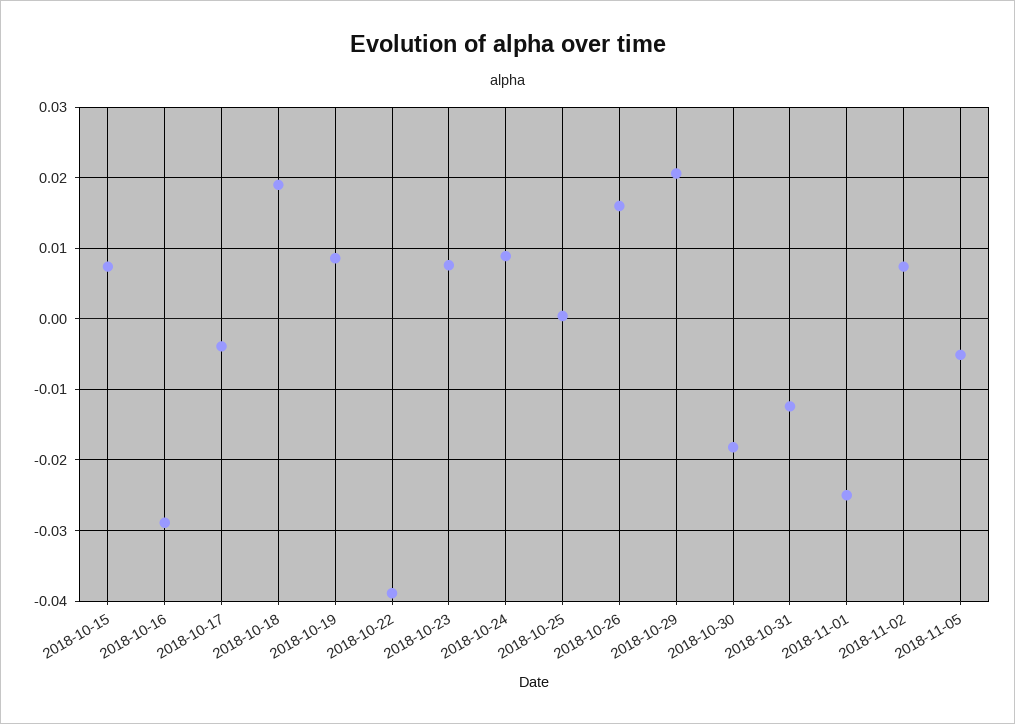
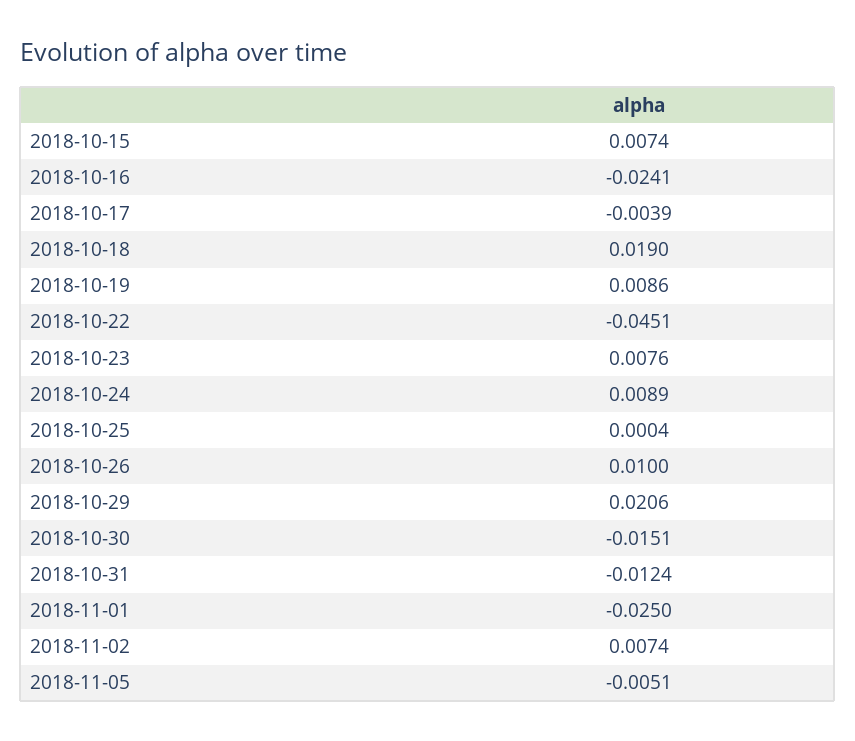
2018-10-16: -0.029 -> -0.0241
2018-10-22: -0.039 -> -0.0451
2018-10-26: 0.016 -> 0.01
2018-10-30: -0.018 -> -0.0151

